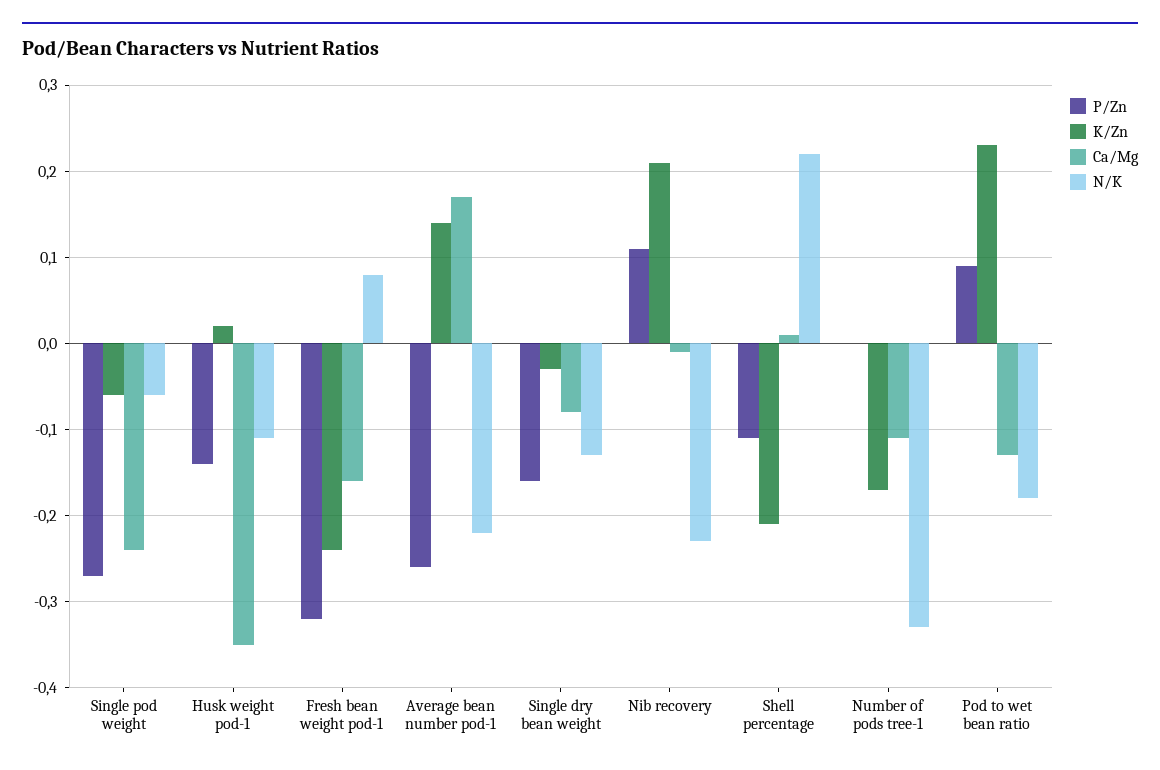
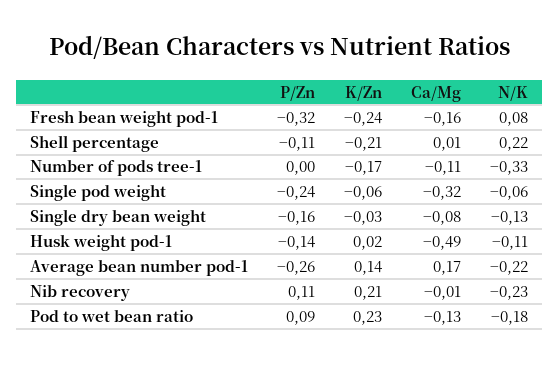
P/Zn, Single pod weight: -0.27 -> -0.24
Ca/Mg, Single pod weight: -0.24 -> -0.32
Ca/Mg, Husk weight pod-1: -0.35 -> -0.49

